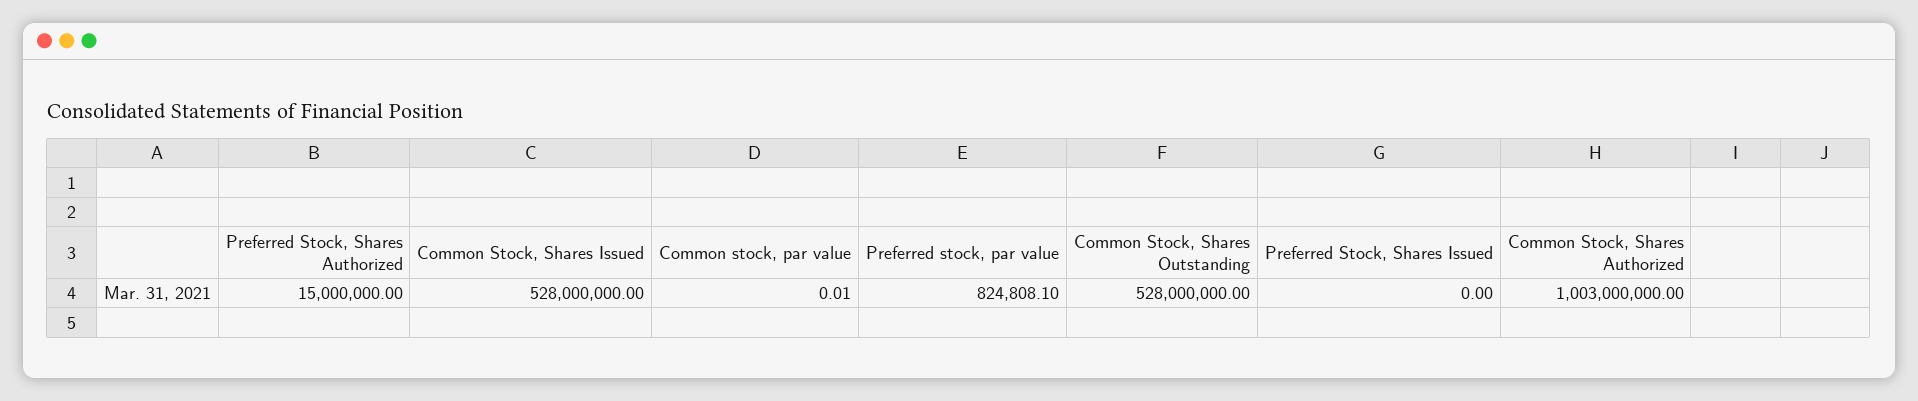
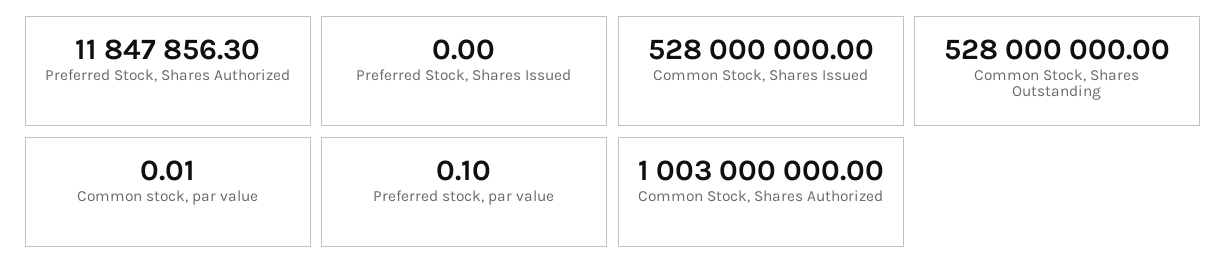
Preferred Stock, Shares Authorized: 15000000 -> 11847856.3
Preferred stock, par value: 824808.1 -> 0.1

